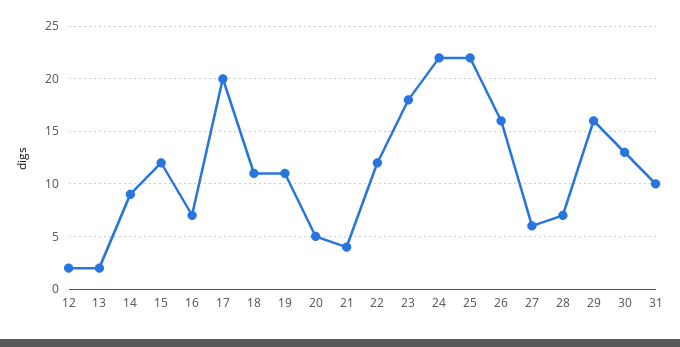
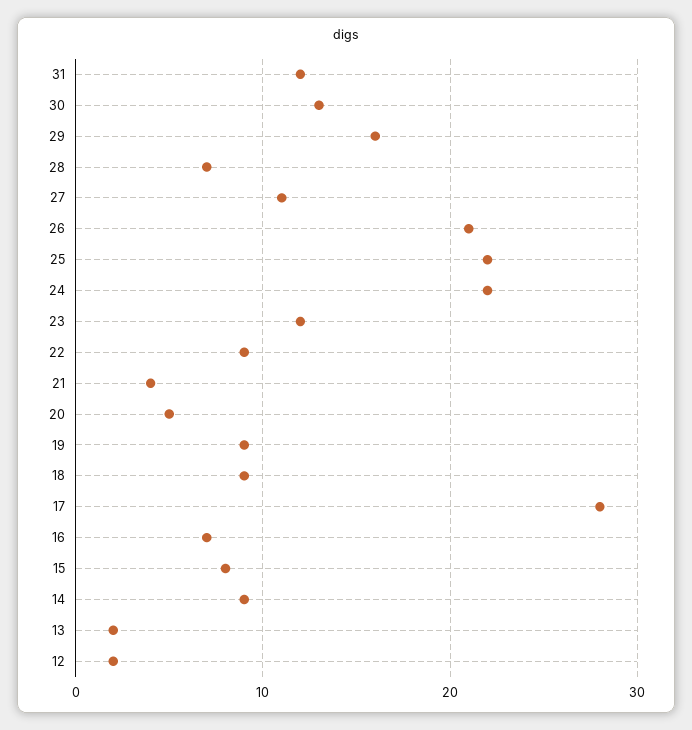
15: 12 -> 8
17: 20 -> 28
18: 11 -> 9
19: 11 -> 9
22: 12 -> 9
23: 18 -> 12
26: 16 -> 21
27: 6 -> 11
31: 10 -> 12

